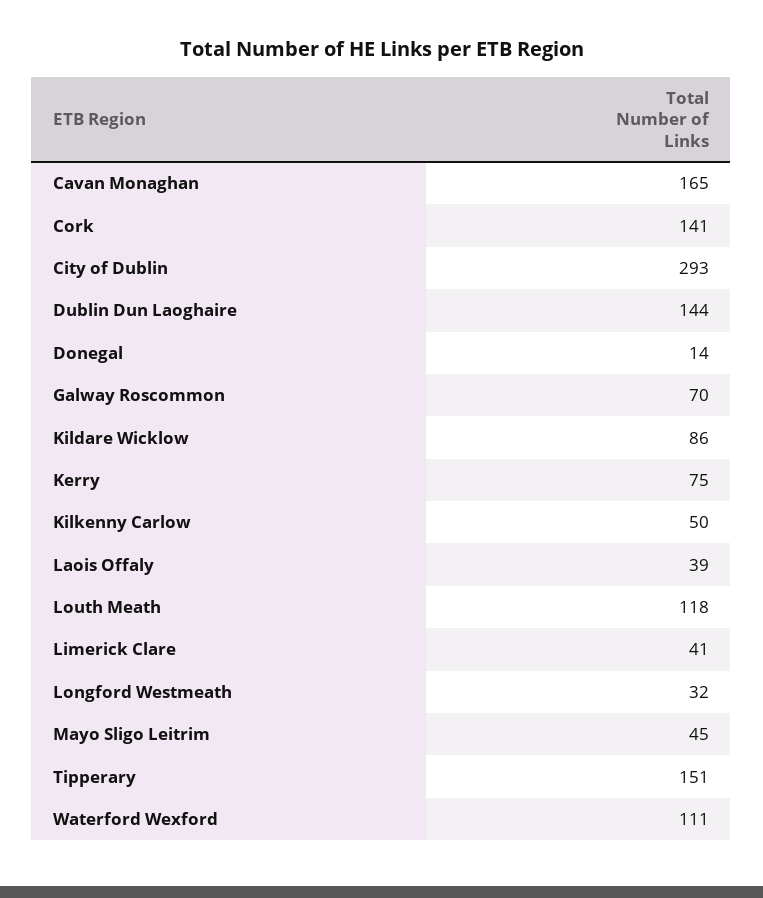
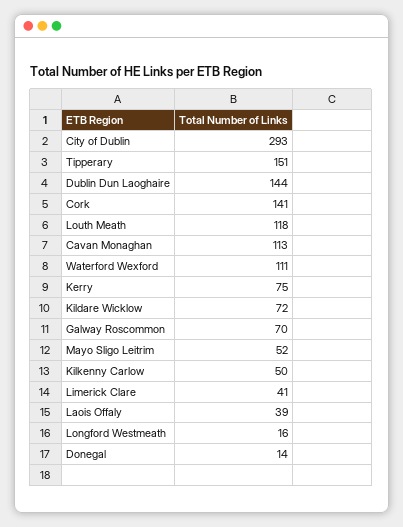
Cavan Monaghan: 165 -> 113
Kildare Wicklow: 86 -> 72
Longford Westmeath: 32 -> 16
Mayo Sligo Leitrim: 45 -> 52

